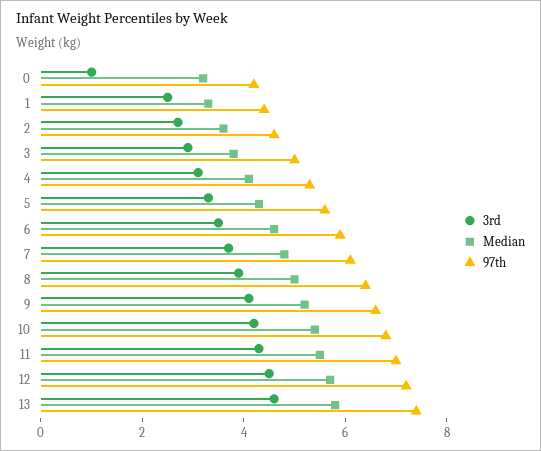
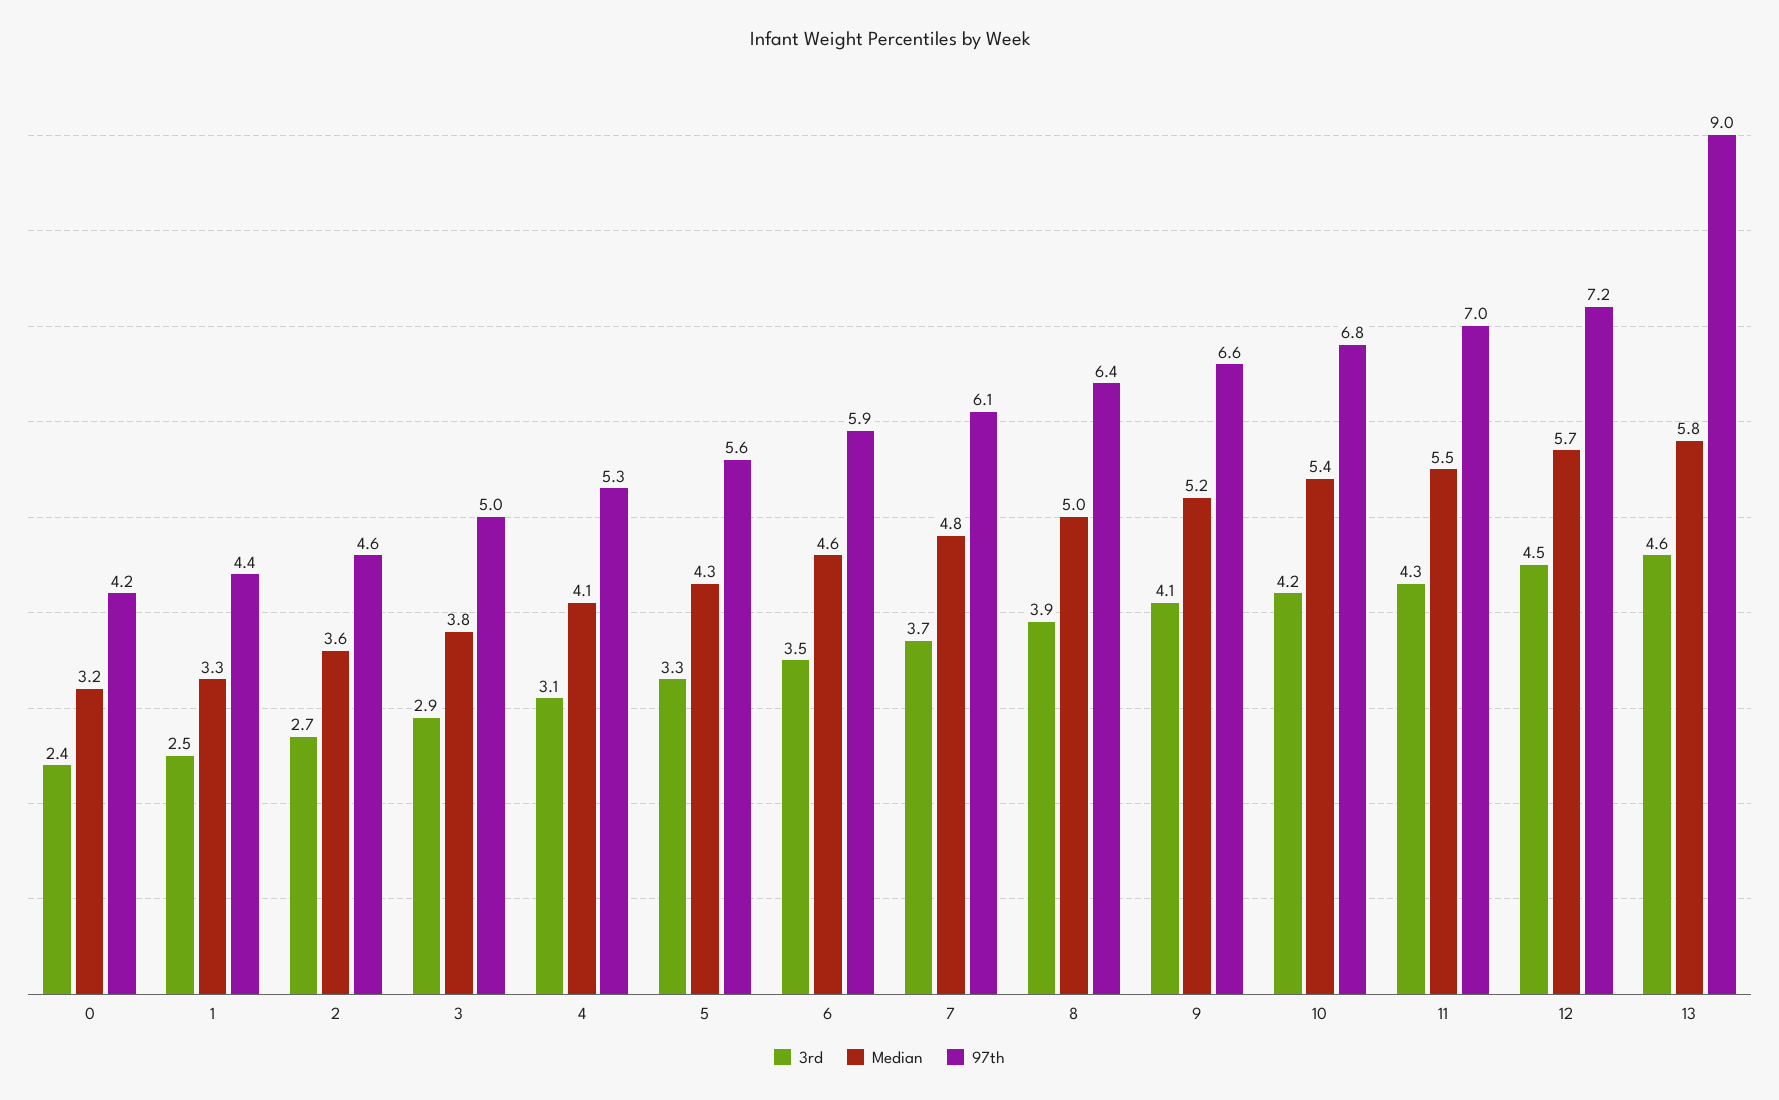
3rd, 0: 1 -> 2.4
97th, 13: 7.5 -> 9

